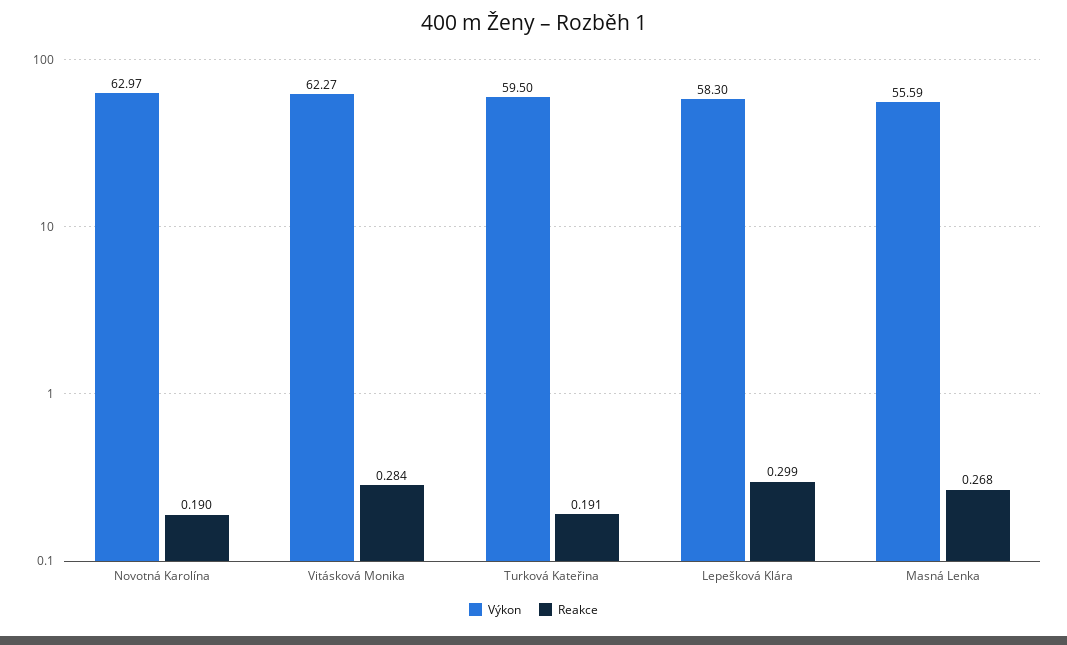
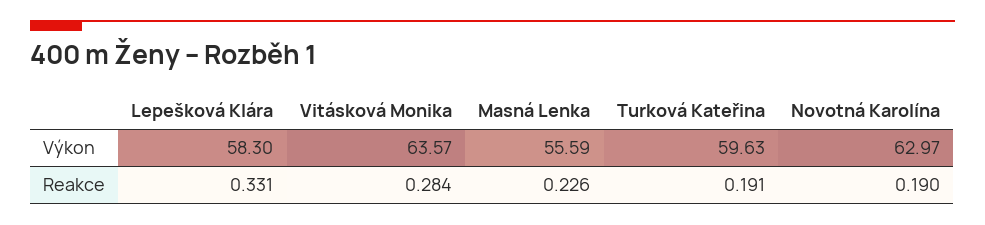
Výkon, Vitásková Monika: 62.27 -> 63.57
Výkon, Turková Kateřina: 59.5 -> 59.63
Reakce, Lepešková Klára: 0.299 -> 0.331
Reakce, Masná Lenka: 0.268 -> 0.226

